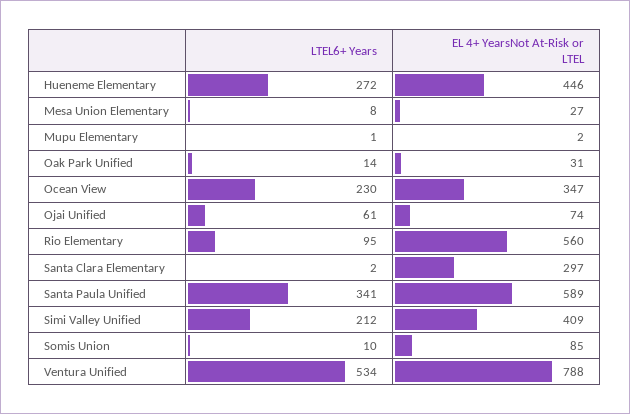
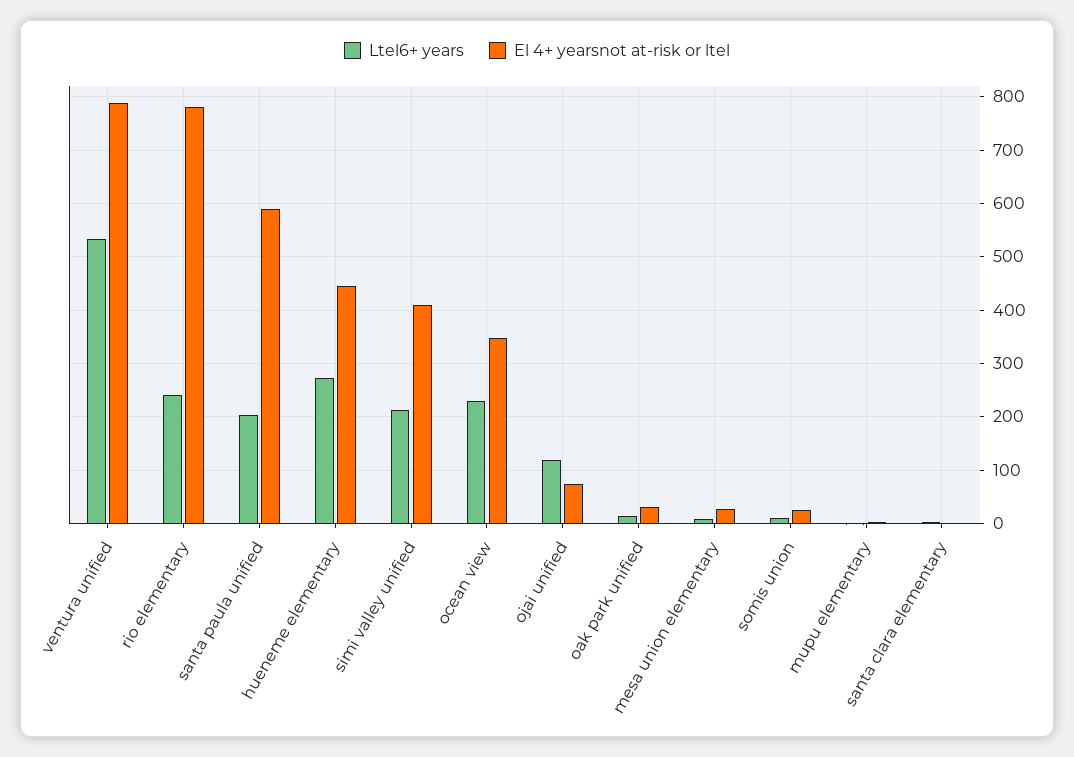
LTEL6+ Years, Ojai Unified: 61 -> 120
LTEL6+ Years, Rio Elementary: 95 -> 240
EL 4+ YearsNot At-Risk or LTEL, Rio Elementary: 560 -> 780
EL 4+ YearsNot At-Risk or LTEL, Santa Clara Elementary: 297 -> 0
LTEL6+ Years, Santa Paula Unified: 341 -> 200
EL 4+ YearsNot At-Risk or LTEL, Somis Union: 85 -> 20

